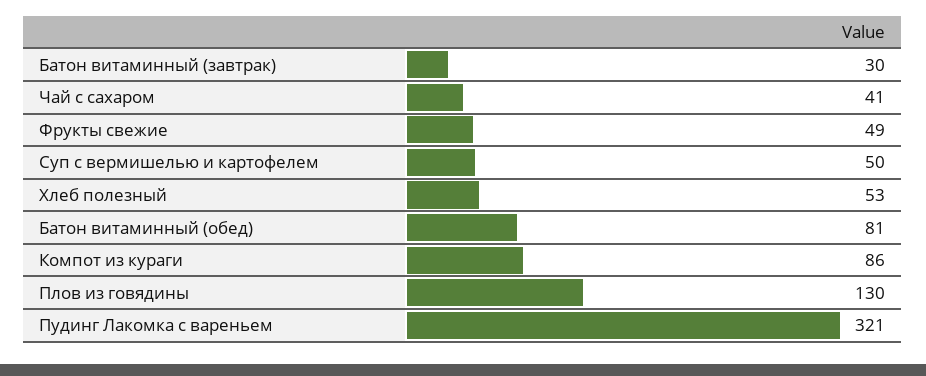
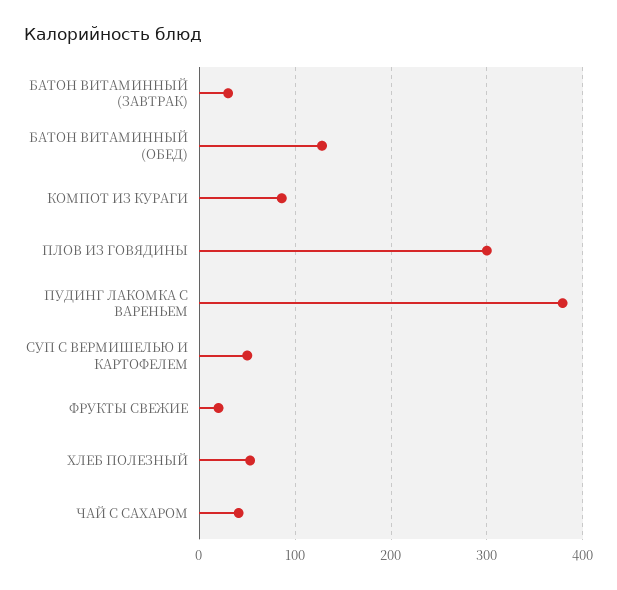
Фрукты свежие: 49 -> 20
Батон витаминный (обед): 81 -> 130
Плов из говядины: 130 -> 300
Пудинг Лакомка с вареньем: 321 -> 380

